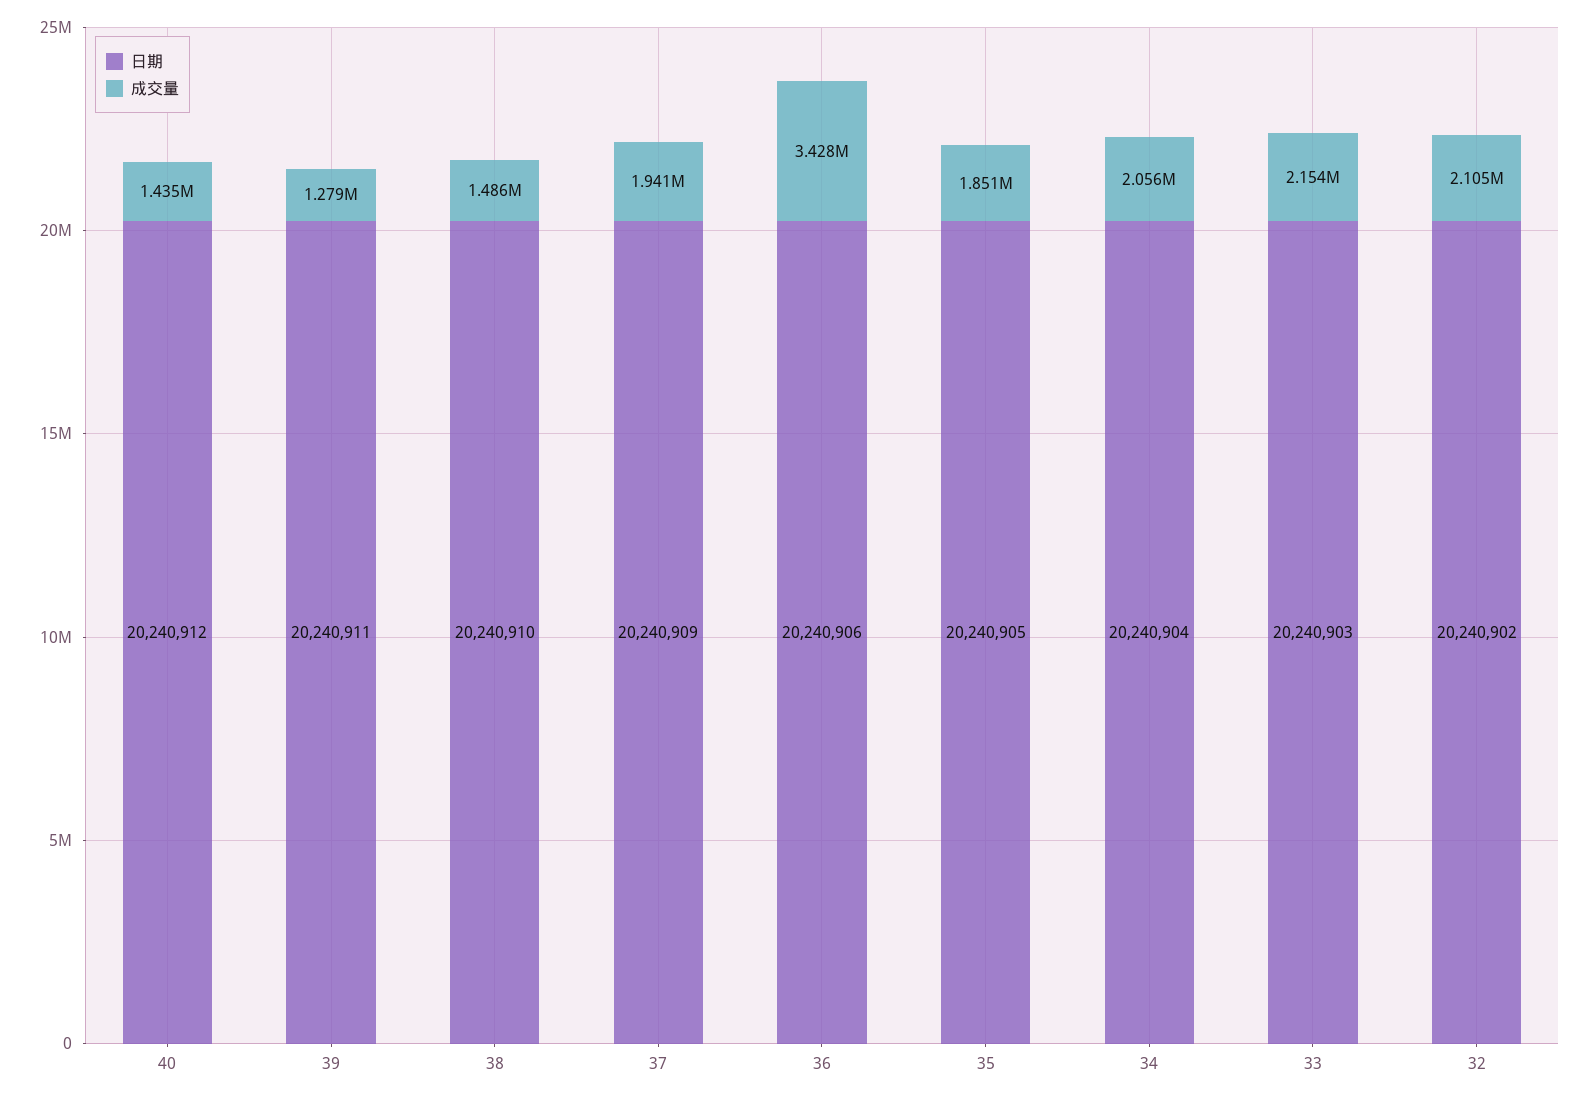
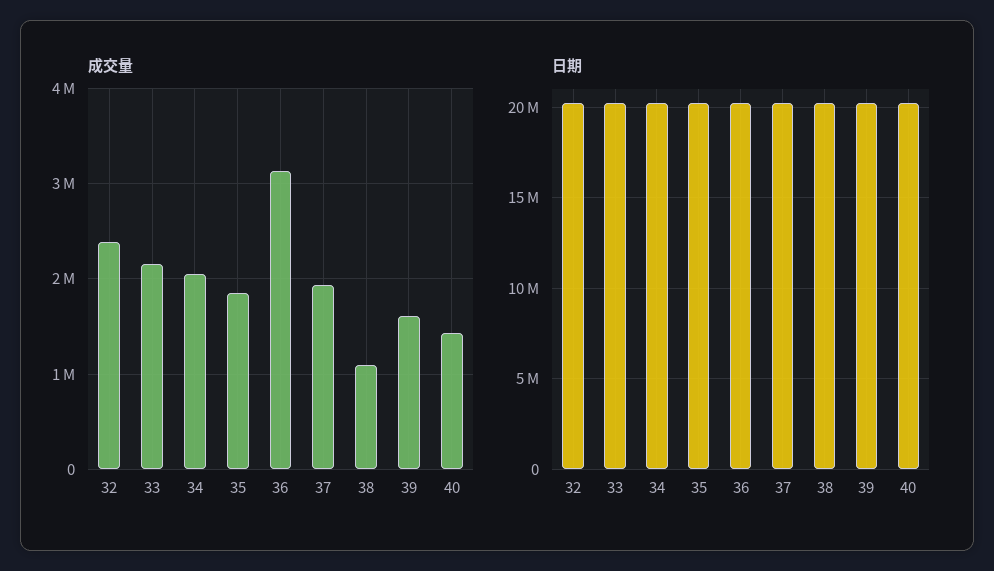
成交量, 39: 1279000 -> 1600000
成交量, 38: 1486000 -> 1100000
成交量, 36: 3428000 -> 3100000
成交量, 32: 2105000 -> 2400000

